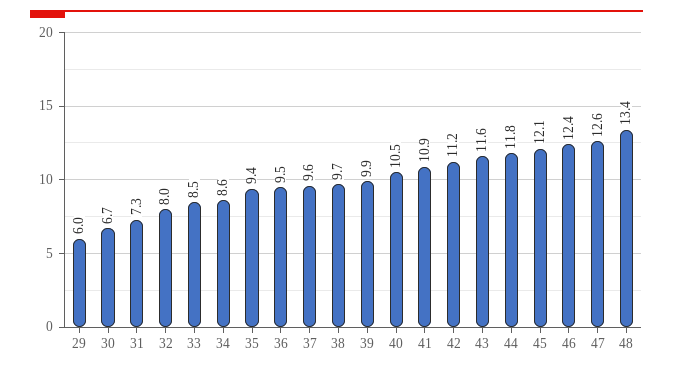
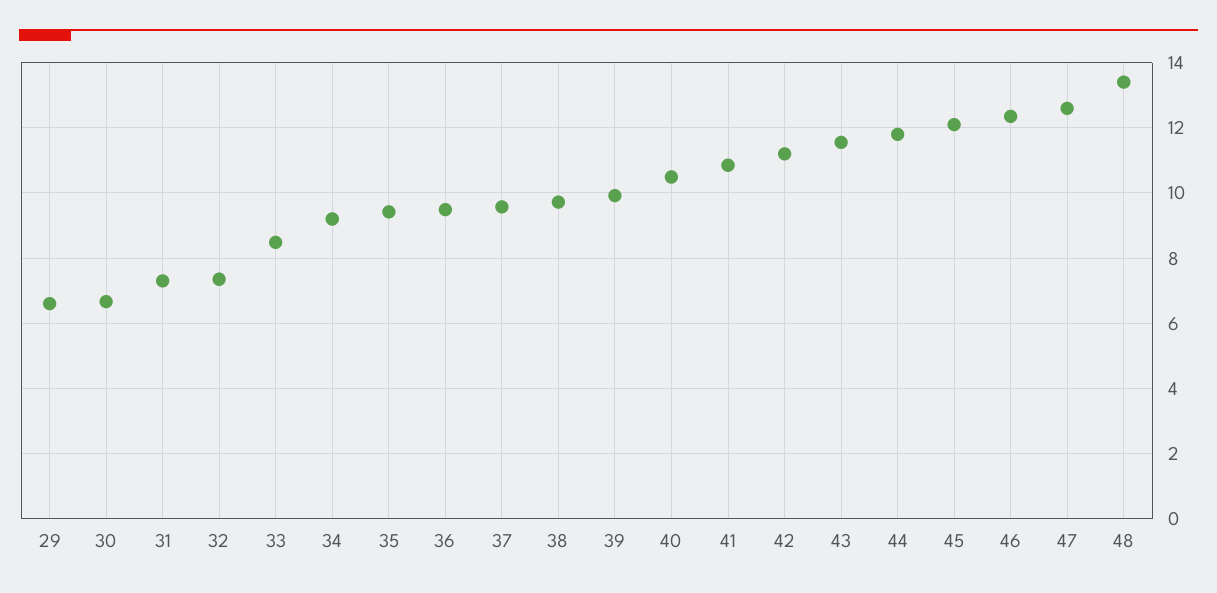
29: 6 -> 6.6
32: 8 -> 7.4
34: 8.6 -> 9.2

